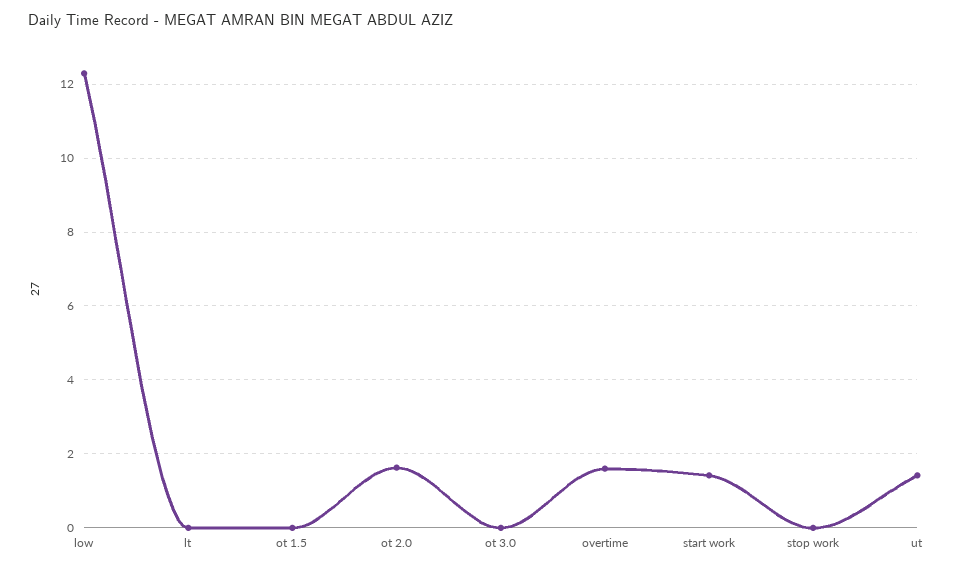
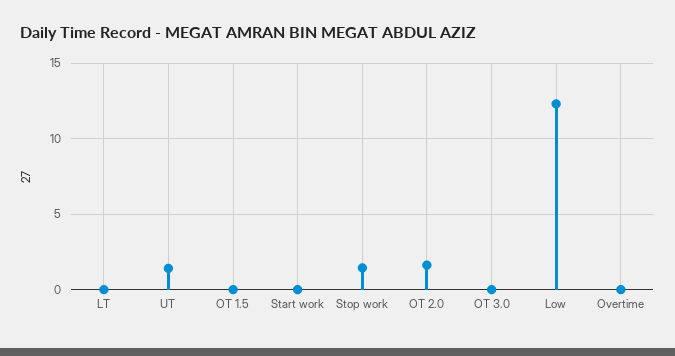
overtime: 1.6 -> 0
start work: 1.4 -> 0
stop work: 0 -> 1.5

